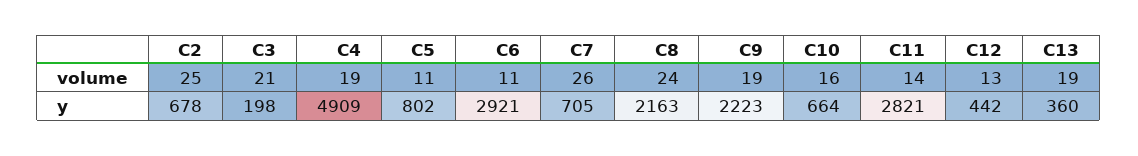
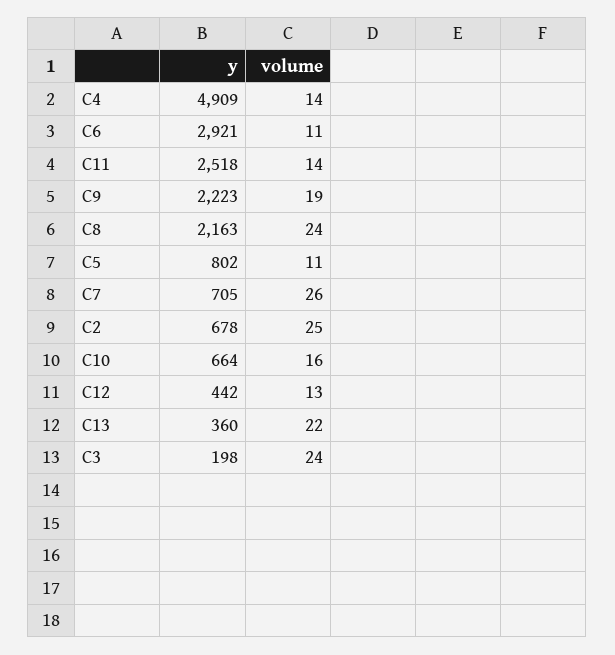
C3, volume: 21 -> 24
C4, volume: 19 -> 14
C13, volume: 19 -> 22
C11, y: 2821 -> 2518

